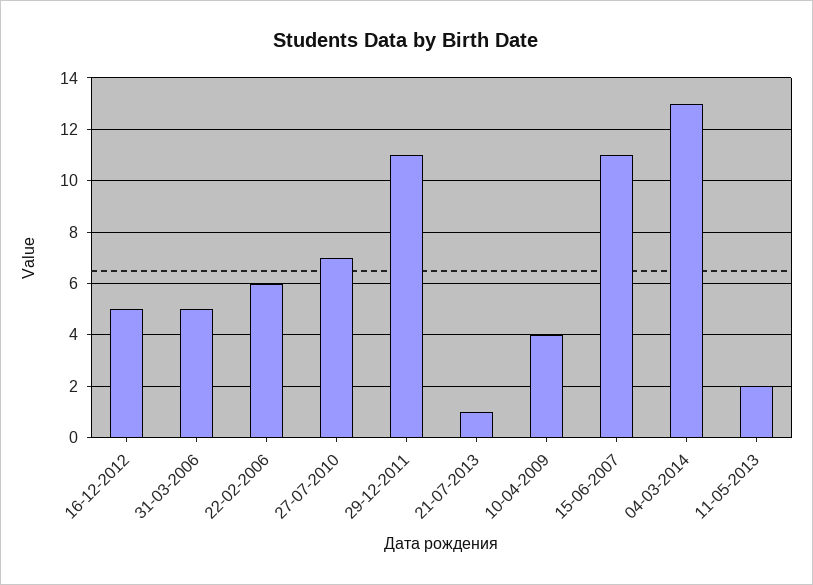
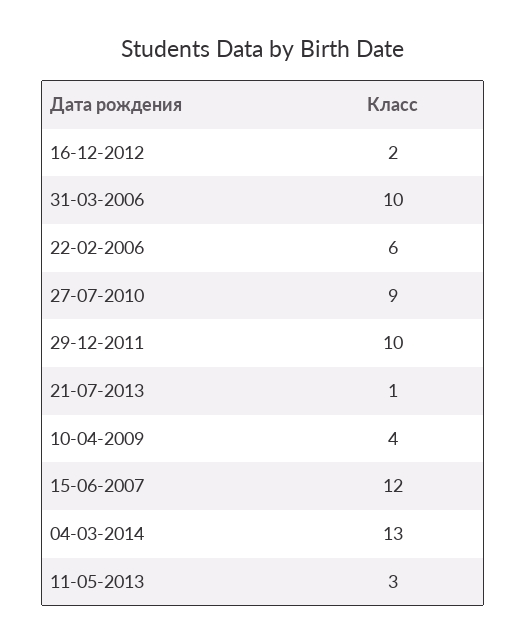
16-12-2012: 5 -> 2
31-03-2006: 5 -> 10
27-07-2010: 7 -> 9
29-12-2011: 11 -> 10
15-06-2007: 11 -> 12
11-05-2013: 2 -> 3

